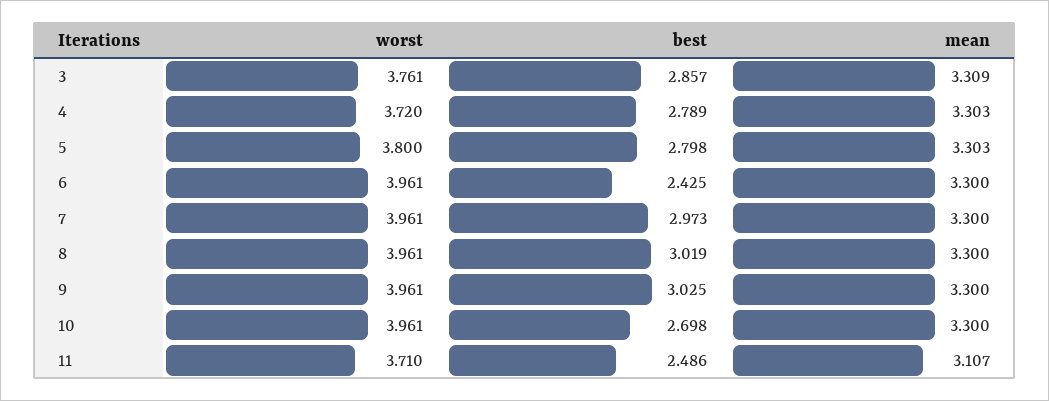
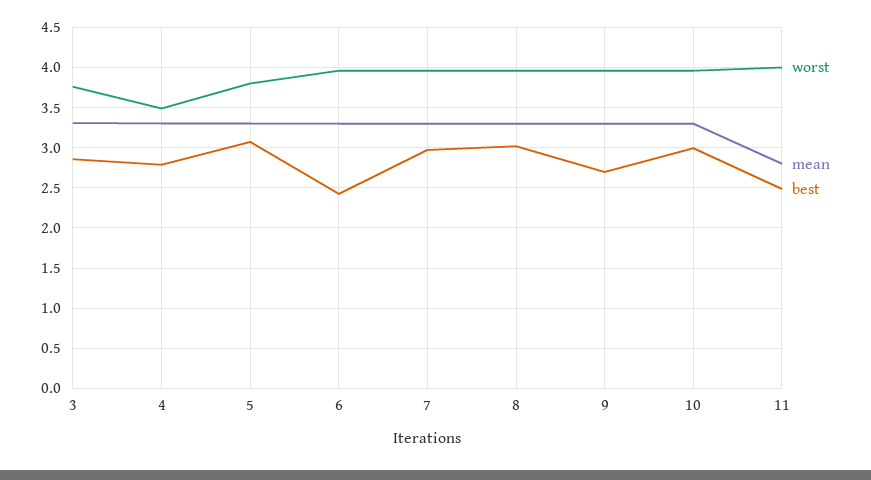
worst, 4: 3.72 -> 3.5
best, 5: 2.798 -> 3.1
best, 9: 3.025 -> 2.7
best, 10: 2.698 -> 3
worst, 11: 3.71 -> 4
mean, 11: 3.107 -> 2.8

